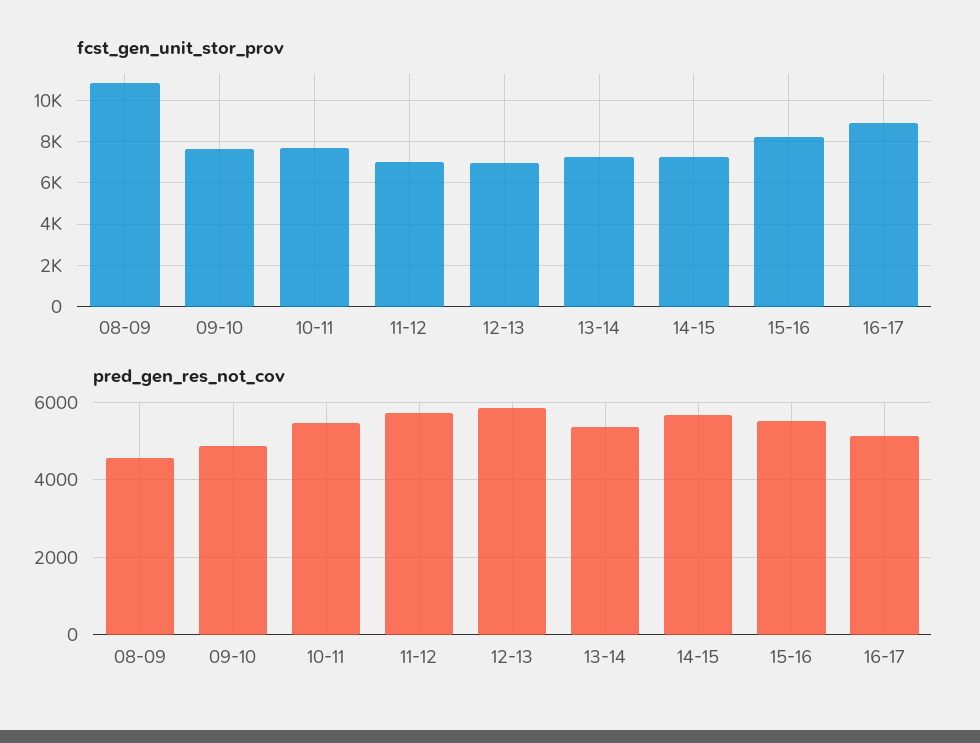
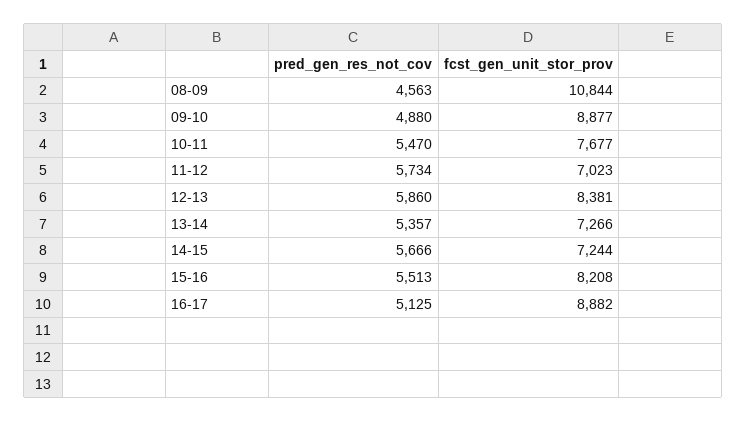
fcst_gen_unit_stor_prov, 09-10: 7500 -> 8877
fcst_gen_unit_stor_prov, 12-13: 7000 -> 8381

